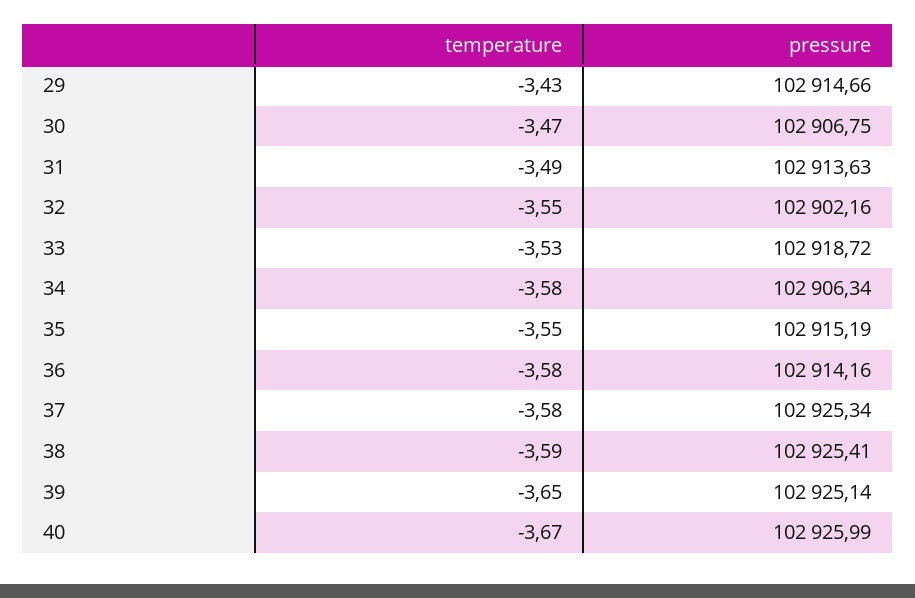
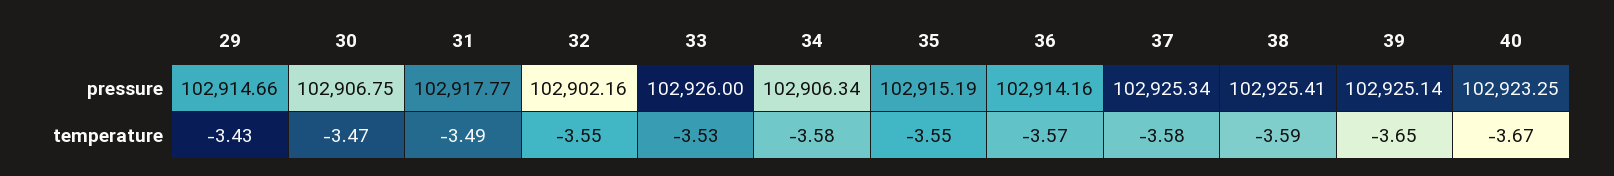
pressure, 31: 102913.63 -> 102917.77
pressure, 33: 102918.72 -> 102926
temperature, 36: -3.58 -> -3.57
pressure, 40: 102925.99 -> 102923.25

